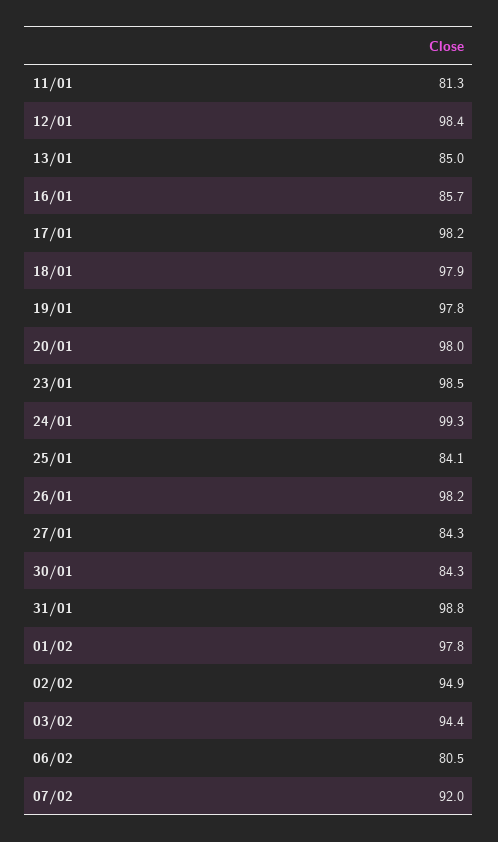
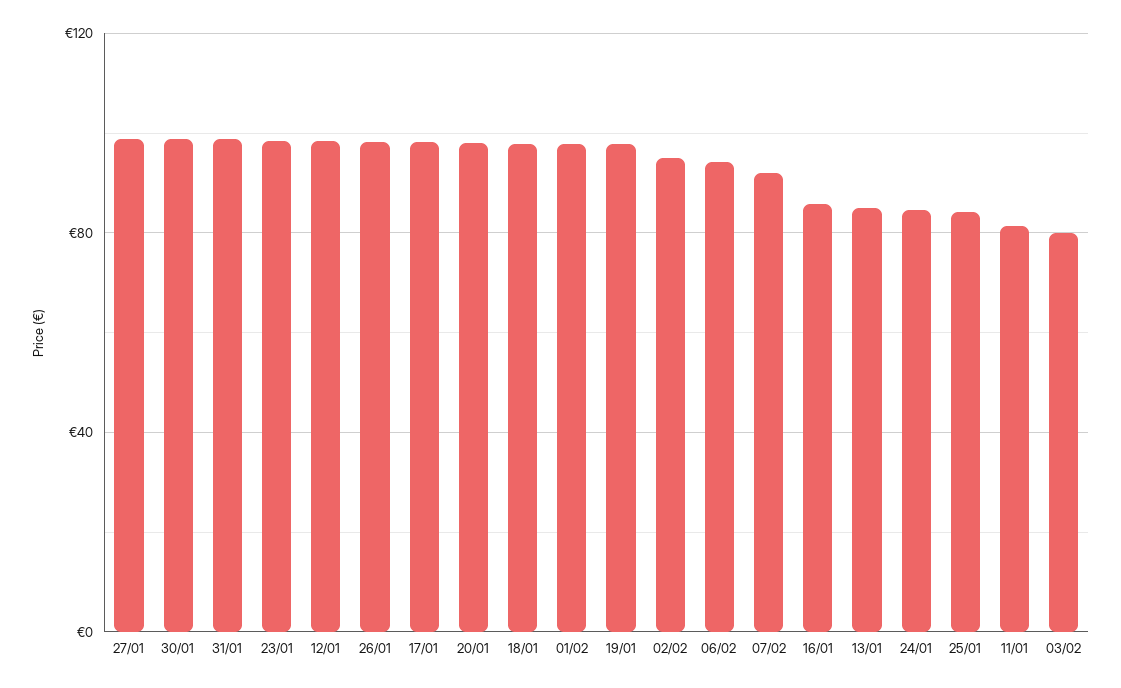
24/01: 99.3 -> 85
27/01: 84.3 -> 100
30/01: 84.3 -> 100
03/02: 94.4 -> 80
06/02: 80.5 -> 95

